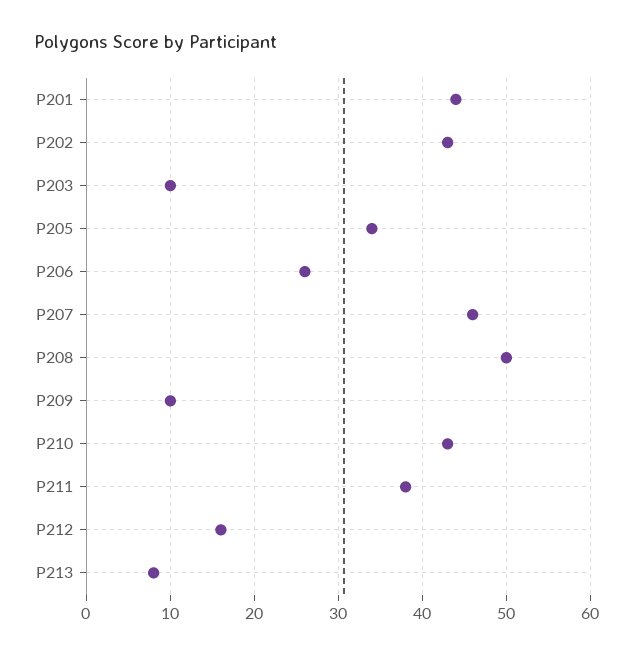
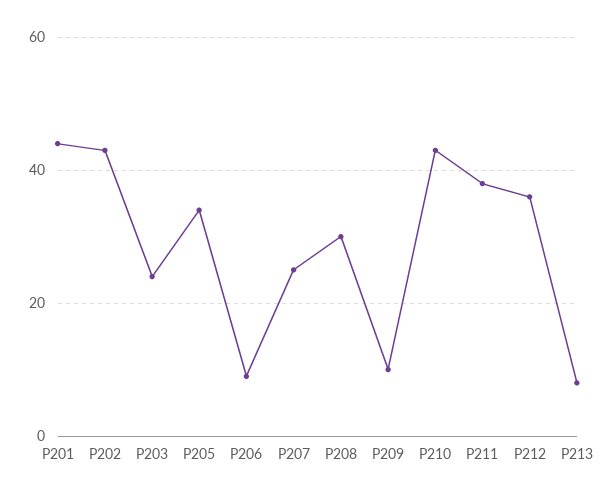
P203: 10 -> 25
P206: 26 -> 10
P207: 46 -> 25
P208: 50 -> 30
P212: 16 -> 35

